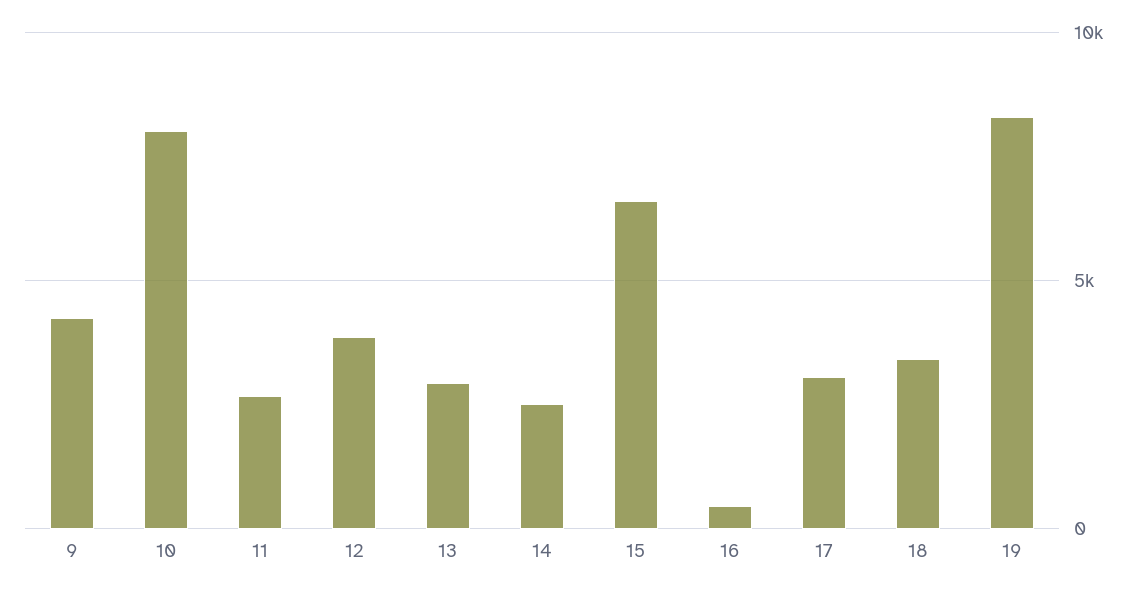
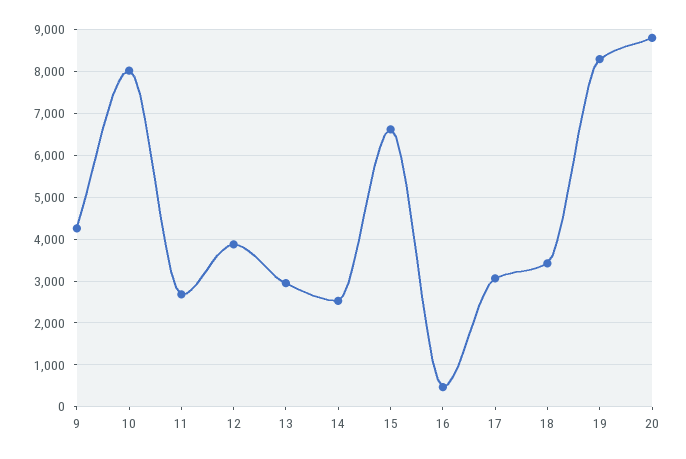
20: none -> 8800

